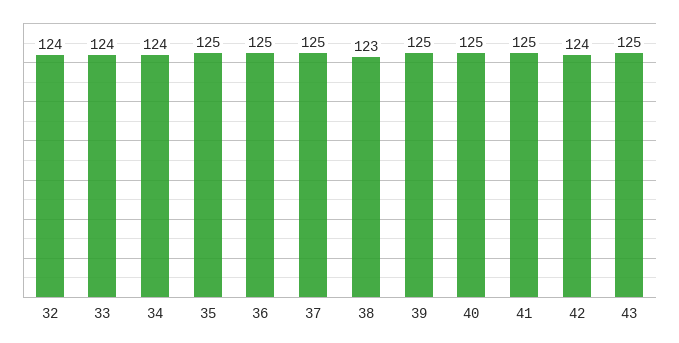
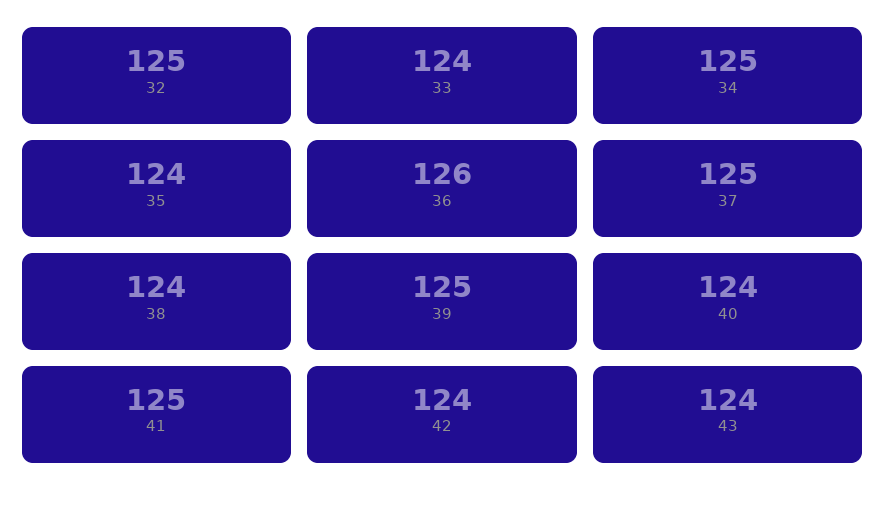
32: 124 -> 125
34: 124 -> 125
35: 125 -> 124
36: 125 -> 126
38: 123 -> 124
40: 125 -> 124
43: 125 -> 124

